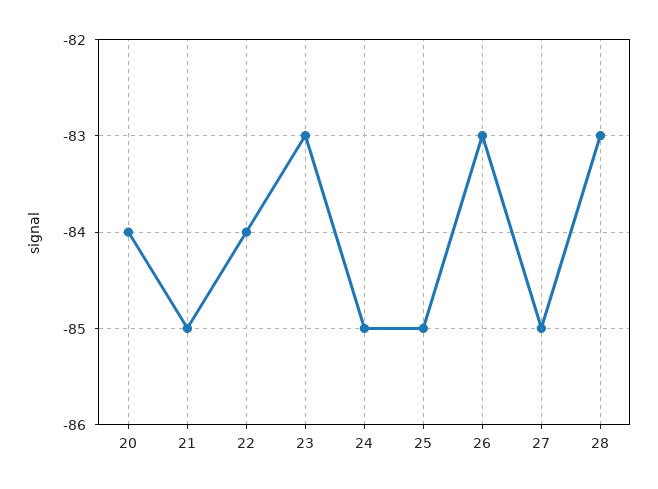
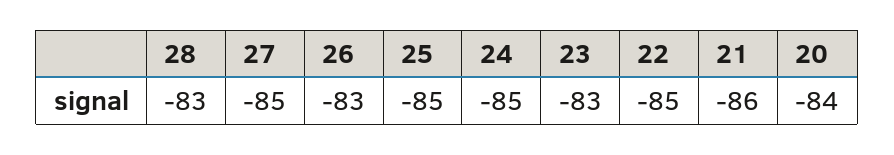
21: -85 -> -86
22: -84 -> -85

